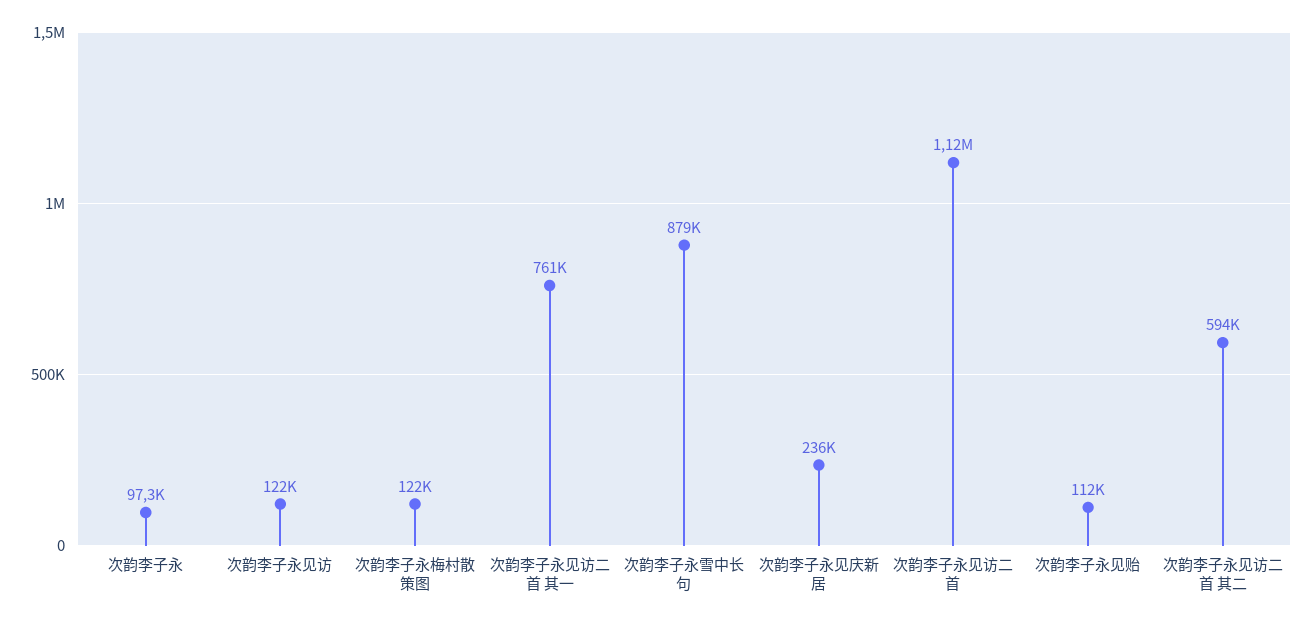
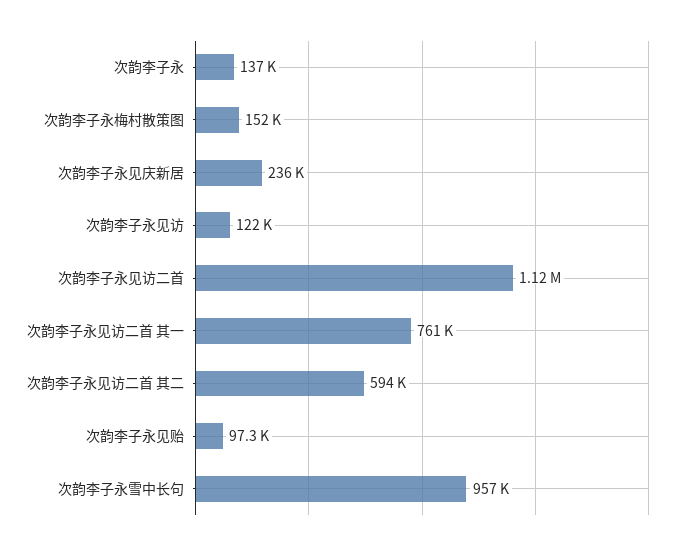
次韵李子永: 97300 -> 137000
次韵李子永梅村散策图: 122000 -> 152000
次韵李子永雪中长句: 879000 -> 957000
次韵李子永见贻: 112000 -> 97300

